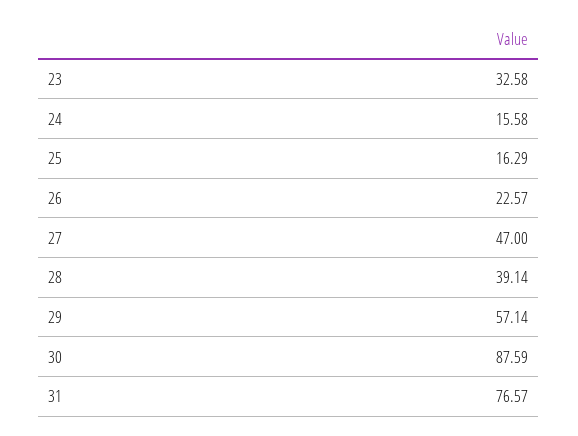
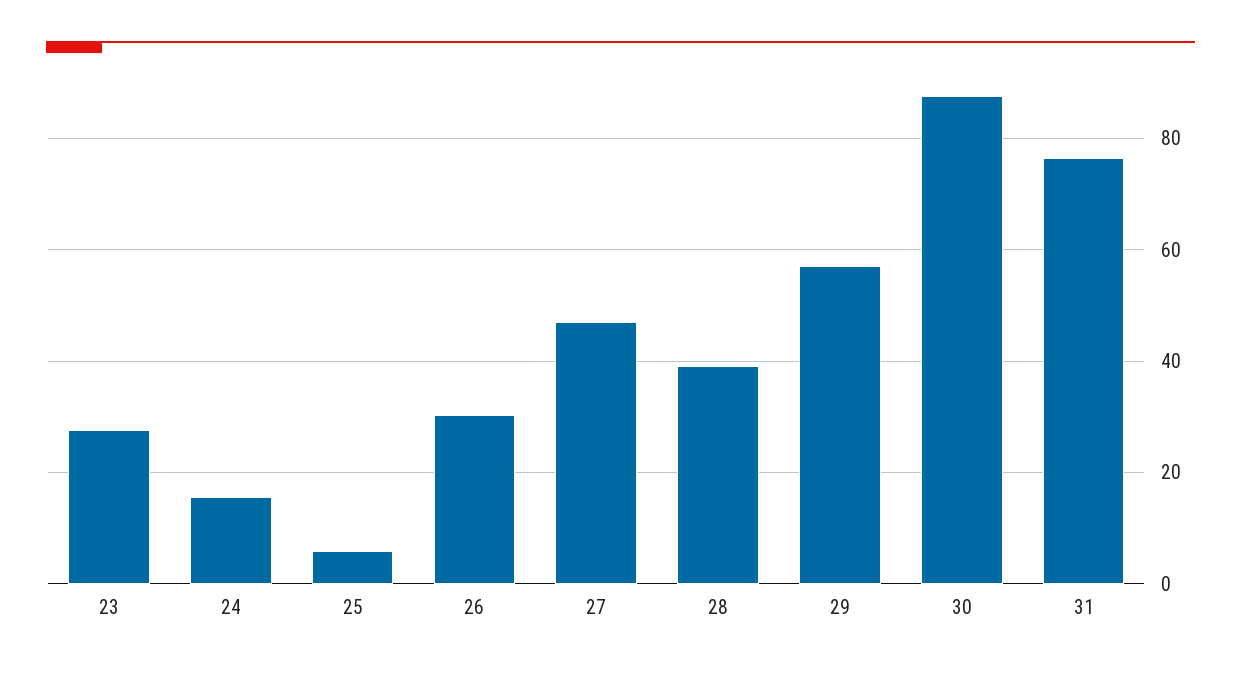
23: 32.58 -> 28
25: 16.29 -> 6
26: 22.57 -> 30

